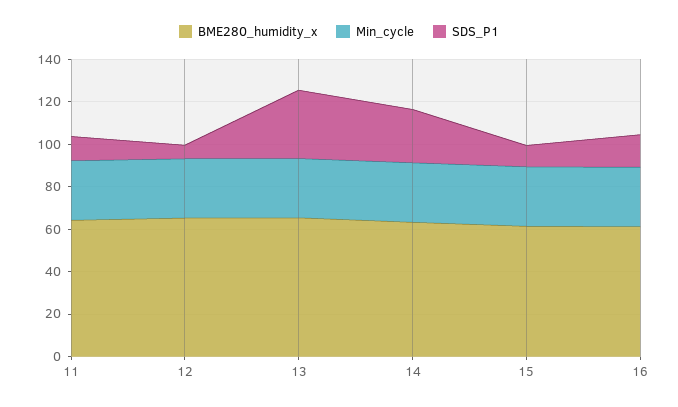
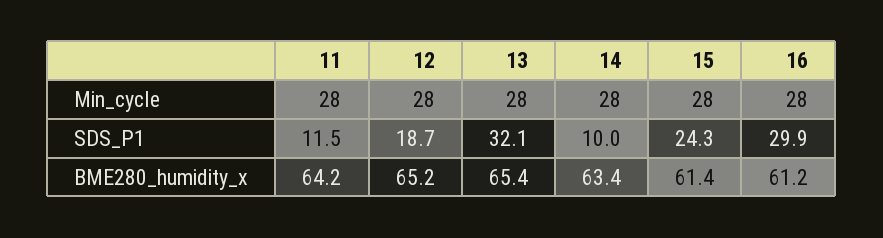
SDS_P1, 12: 5 -> 18.7
SDS_P1, 14: 25 -> 10
SDS_P1, 15: 10 -> 24.3
SDS_P1, 16: 15 -> 29.9

